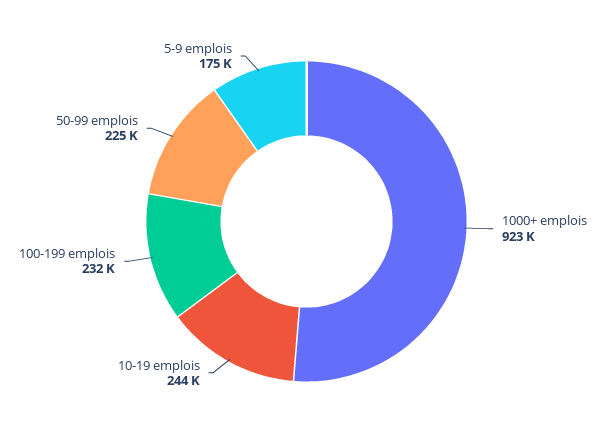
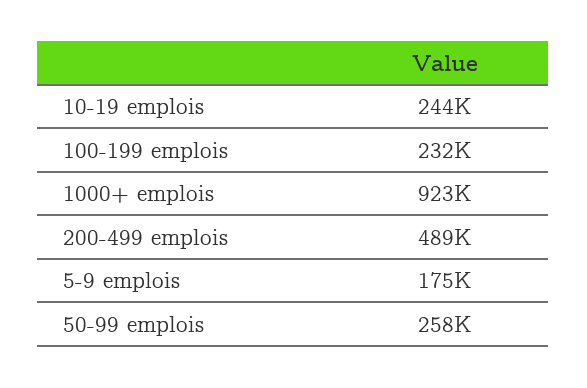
50-99 emplois: 225000 -> 258000
200-499 emplois: none -> 489000

